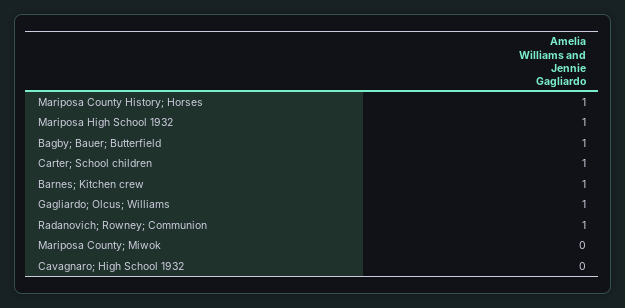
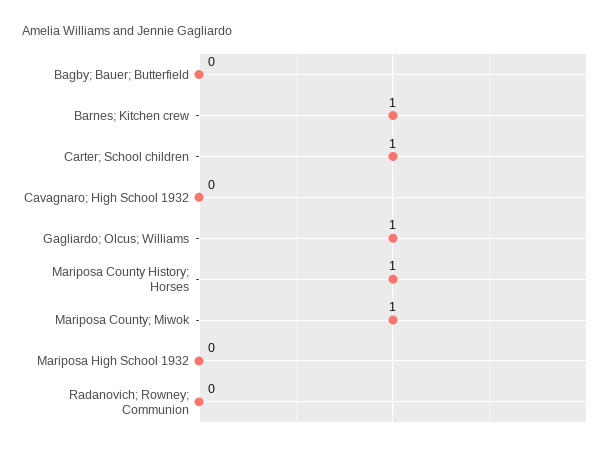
Mariposa High School 1932: 1 -> 0
Bagby; Bauer; Butterfield: 1 -> 0
Radanovich; Rowney; Communion: 1 -> 0
Mariposa County; Miwok: 0 -> 1

